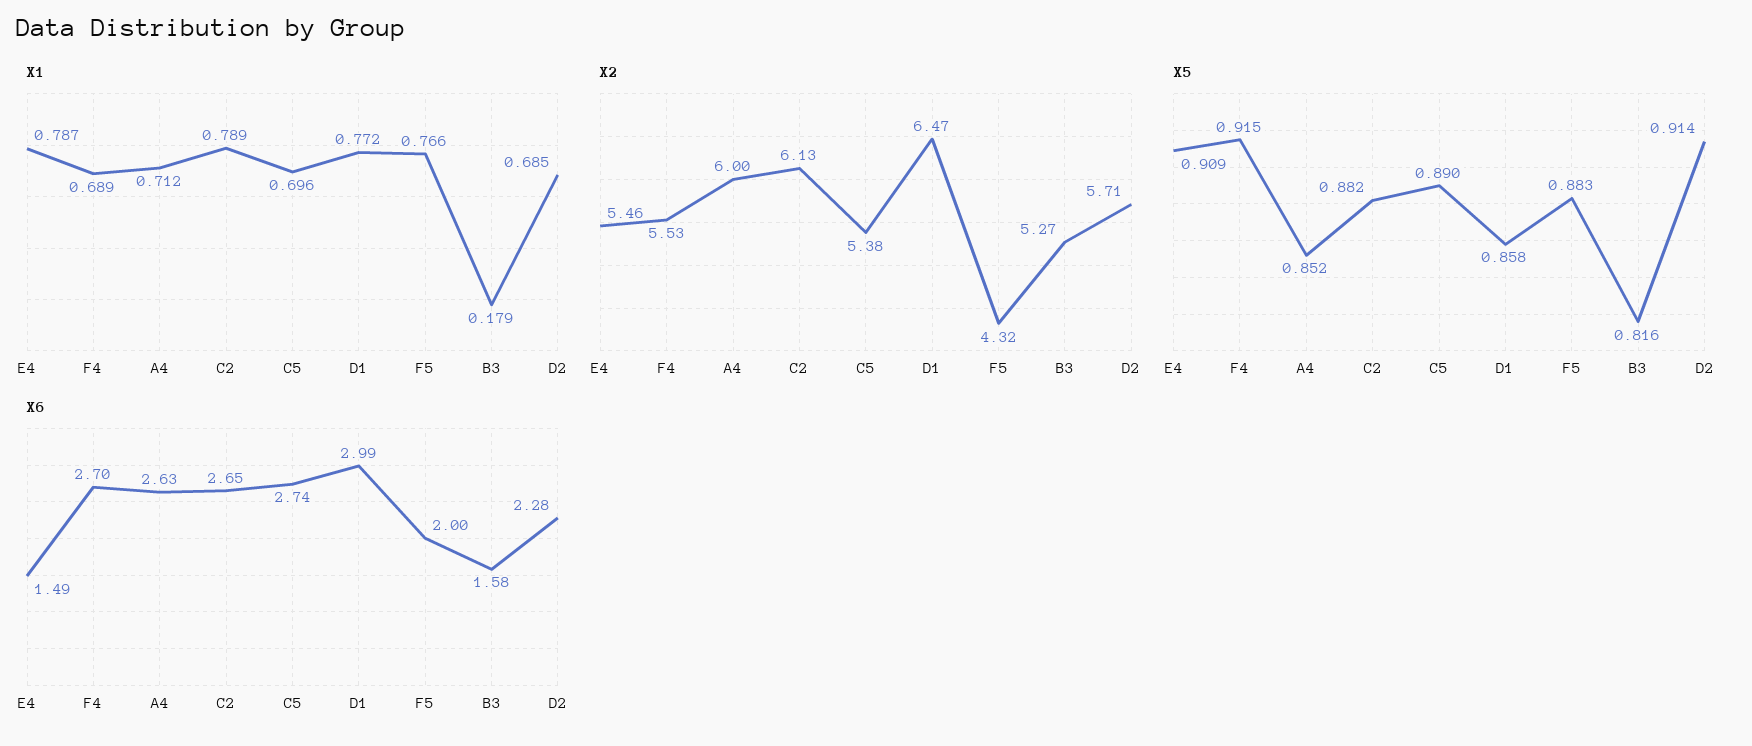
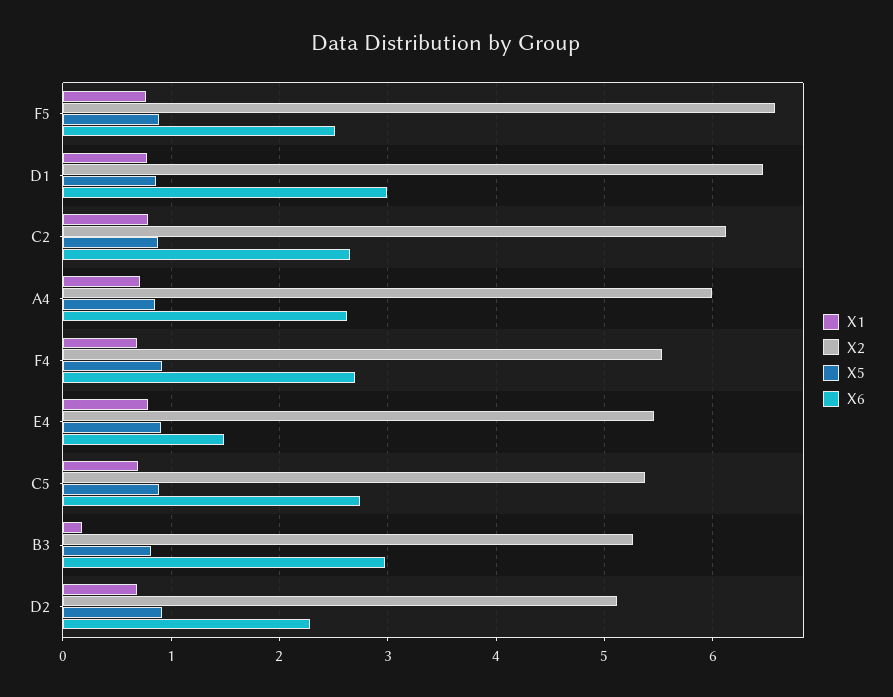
X2, F5: 4.32 -> 6.6
X2, D2: 5.71 -> 5.1
X6, F5: 2 -> 2.5
X6, B3: 1.58 -> 3

